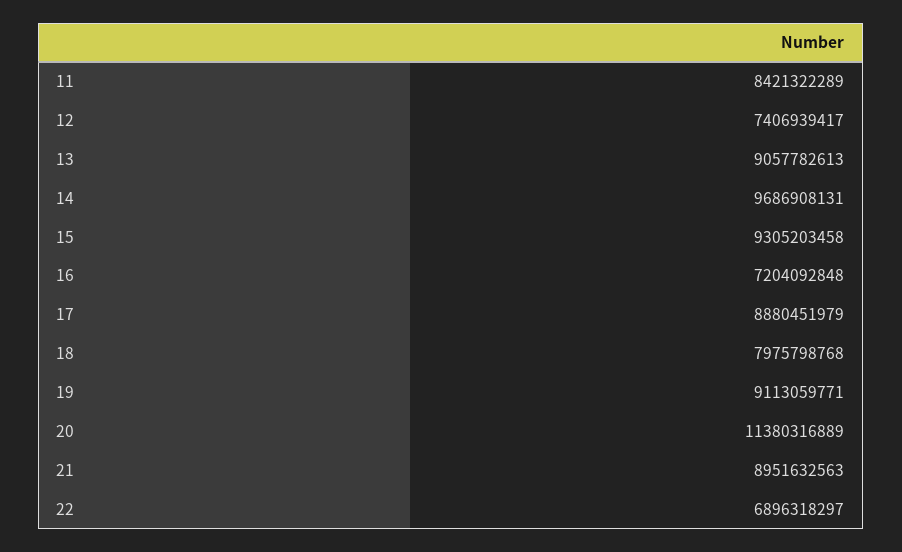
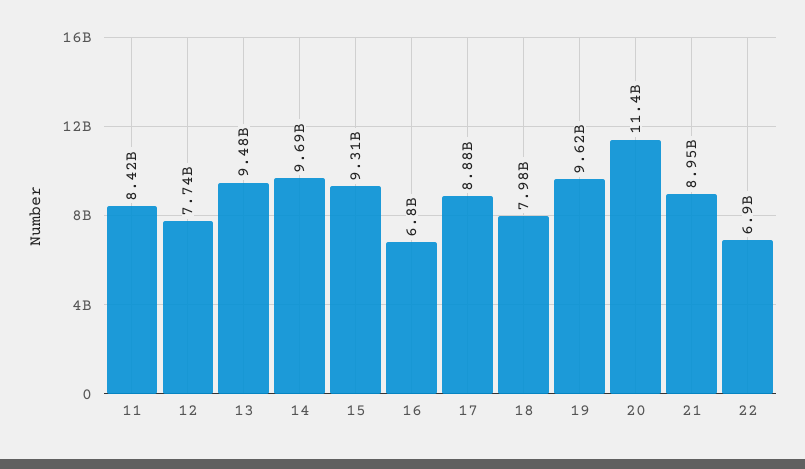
12: 7406939417 -> 7740000000
13: 9057782613 -> 9480000000
16: 7204092848 -> 6800000000
19: 9113059771 -> 9620000000

